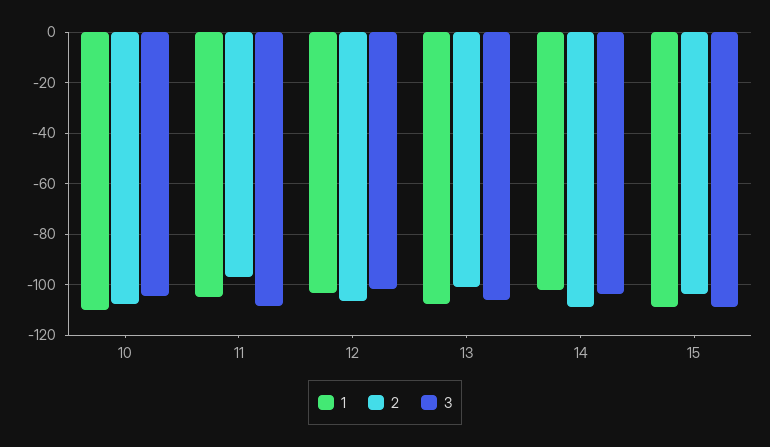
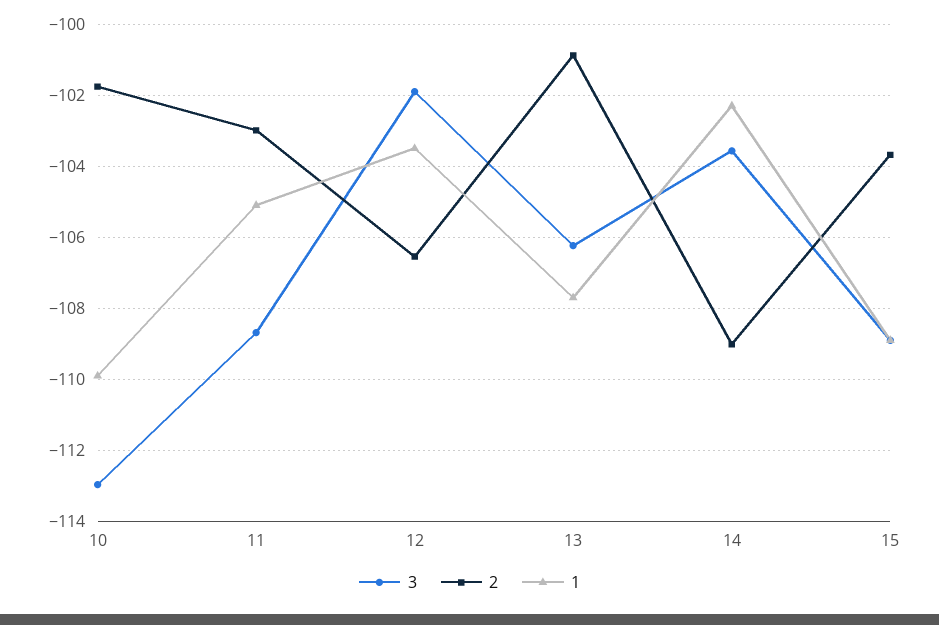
2, 10: -107.5 -> -101.8
3, 10: -105 -> -113
2, 11: -97.5 -> -103

